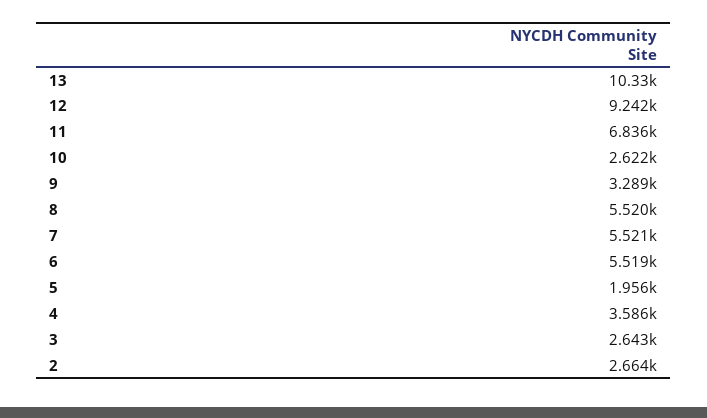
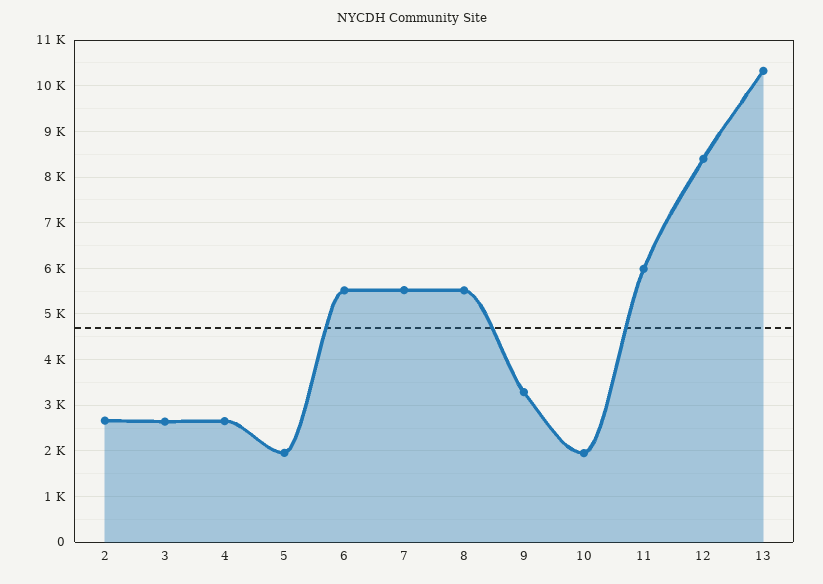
12: 9242 -> 8400
11: 6836 -> 6000
10: 2622 -> 2000
4: 3586 -> 2600

